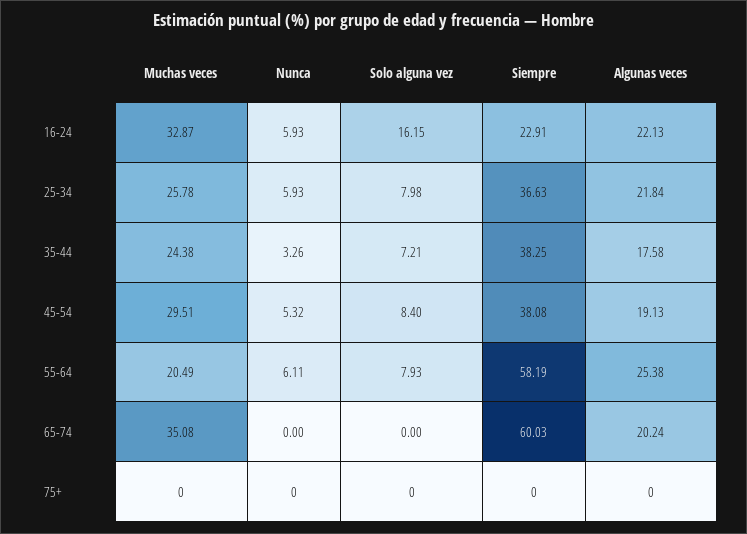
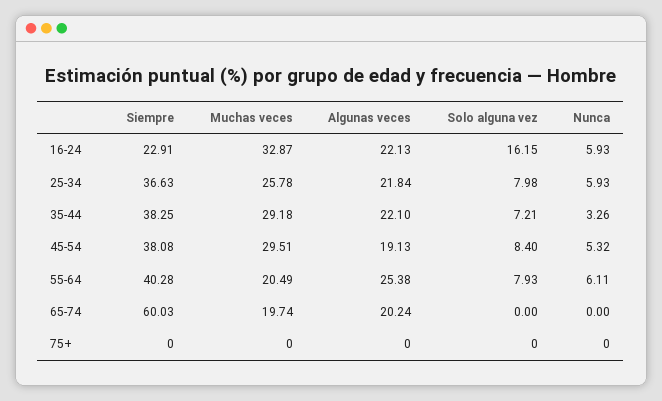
Muchas veces, 35-44: 24.38 -> 29.18
Algunas veces, 35-44: 17.58 -> 22.1
Siempre, 55-64: 58.19 -> 40.28
Muchas veces, 65-74: 35.08 -> 19.74

